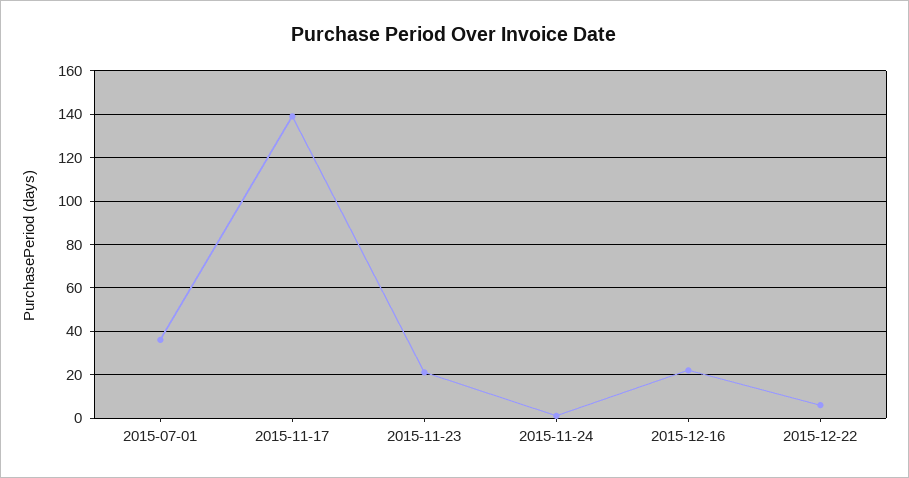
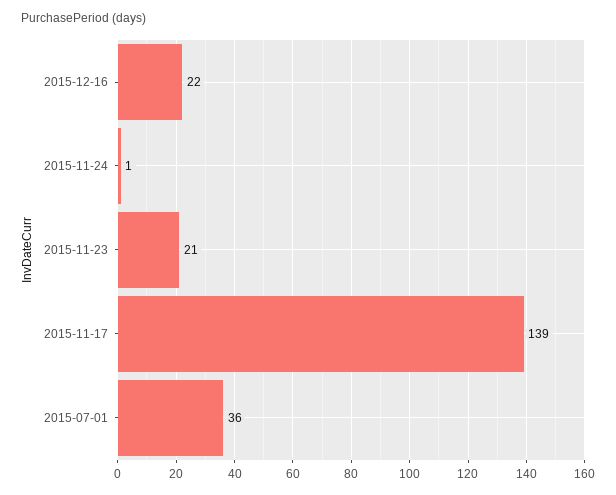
2015-12-22: 5 -> none

